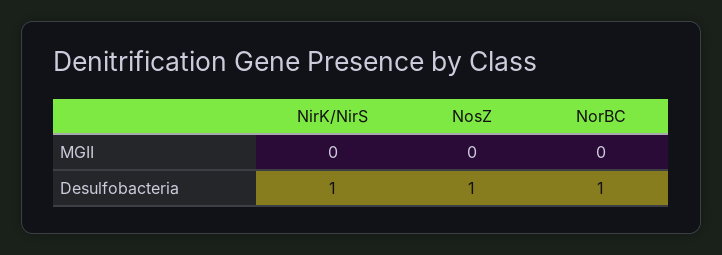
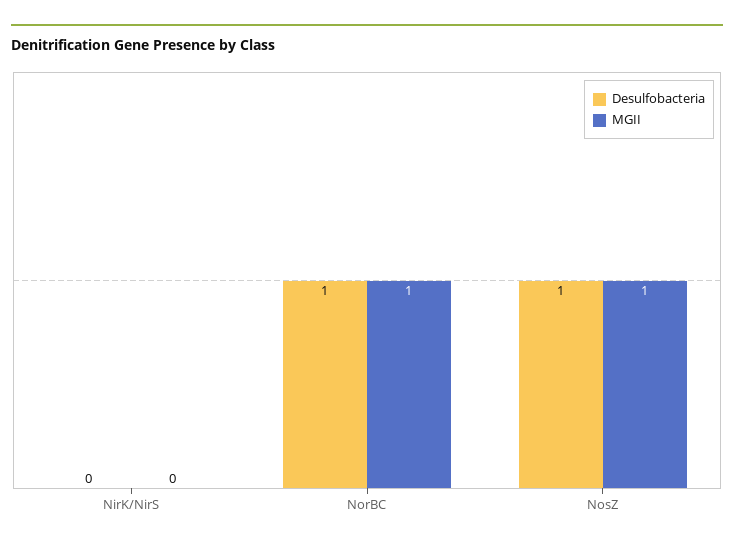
MGII, NosZ: 0 -> 1
MGII, NorBC: 0 -> 1
Desulfobacteria, NirK/NirS: 1 -> 0

